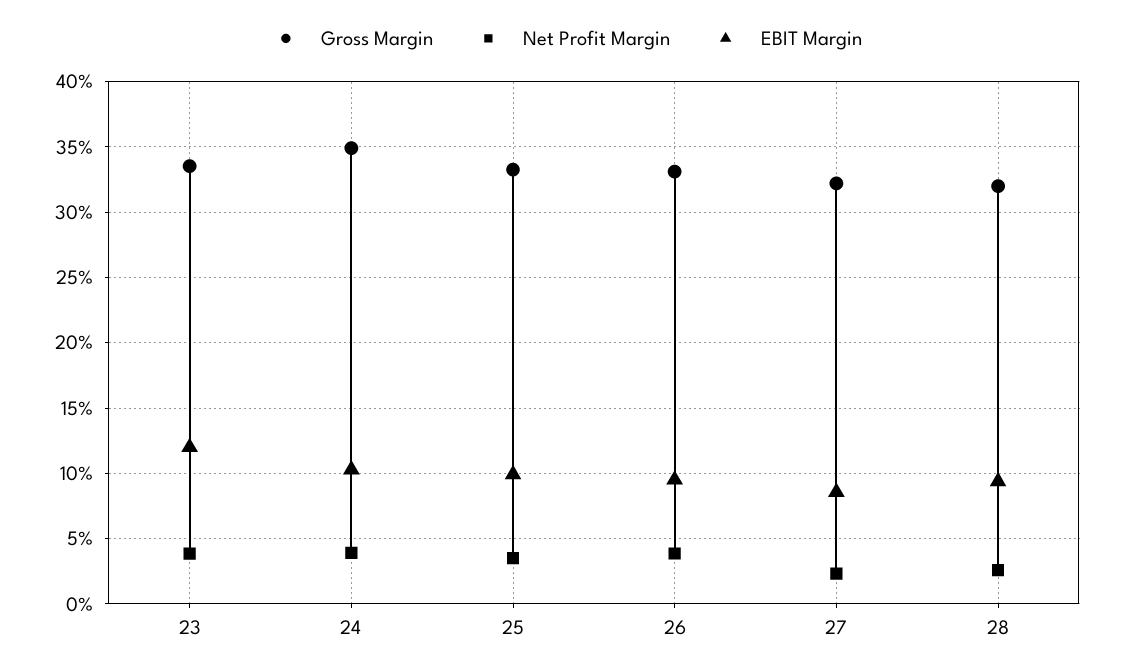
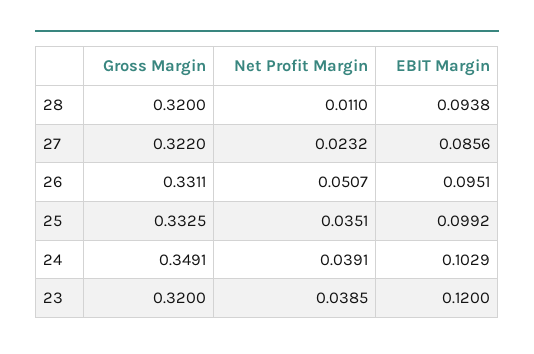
Gross Margin, 23: 0.335 -> 0.32
Net Profit Margin, 26: 0.04 -> 0.0507
Net Profit Margin, 28: 0.025 -> 0.011

